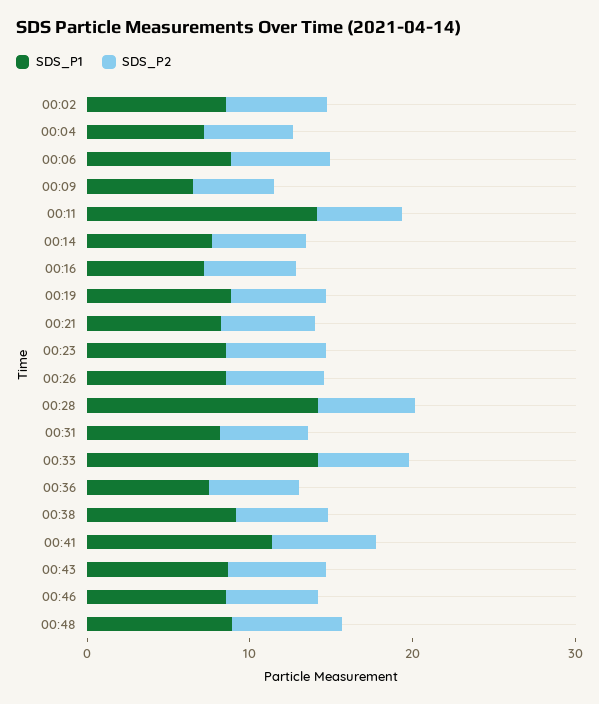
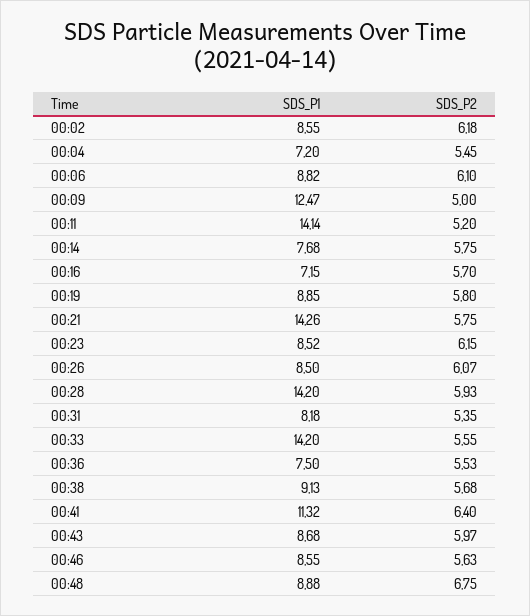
SDS_P1, 00:09: 6 -> 12.47
SDS_P1, 00:21: 8 -> 14.26

